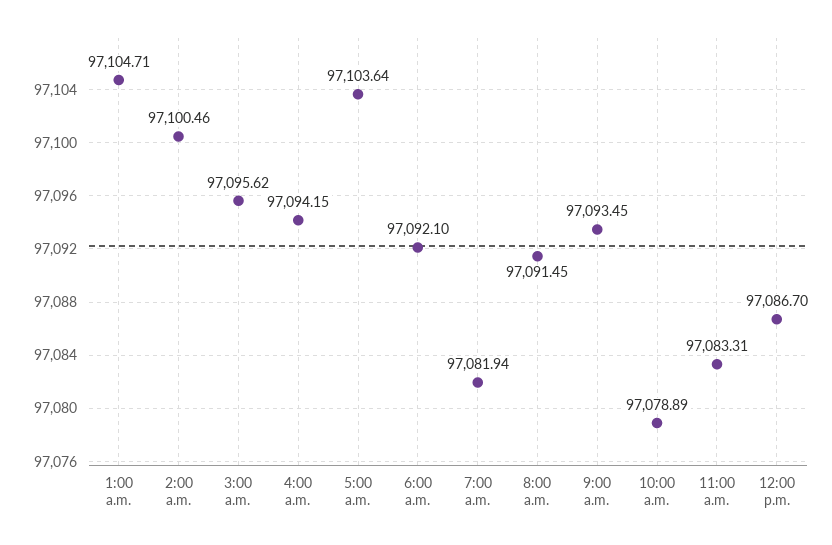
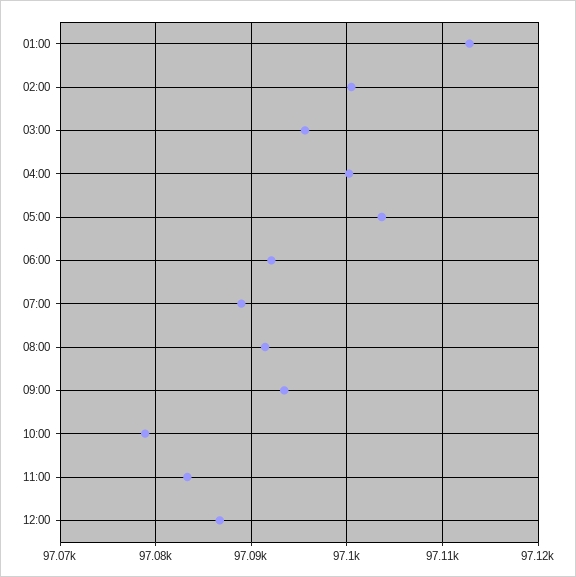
1:00 a.m.: 97104.71 -> 97113
4:00 a.m.: 97094.15 -> 97100
7:00 a.m.: 97081.94 -> 97089

